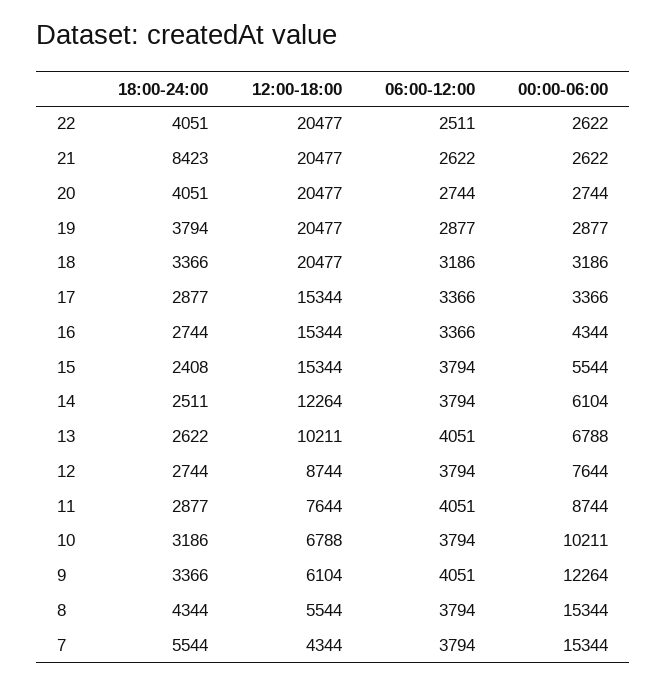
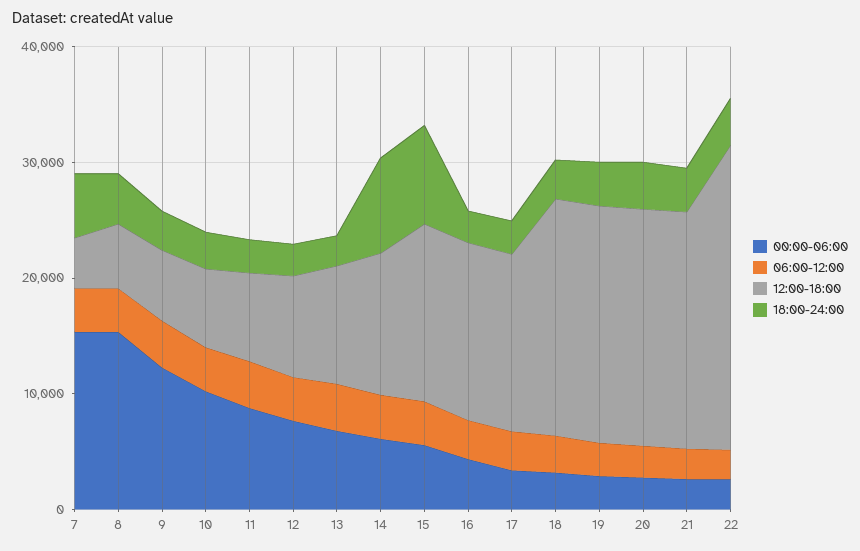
12:00-18:00, 22: 20477 -> 26000
18:00-24:00, 21: 8423 -> 4000
18:00-24:00, 15: 2408 -> 8000
18:00-24:00, 14: 2511 -> 8000

